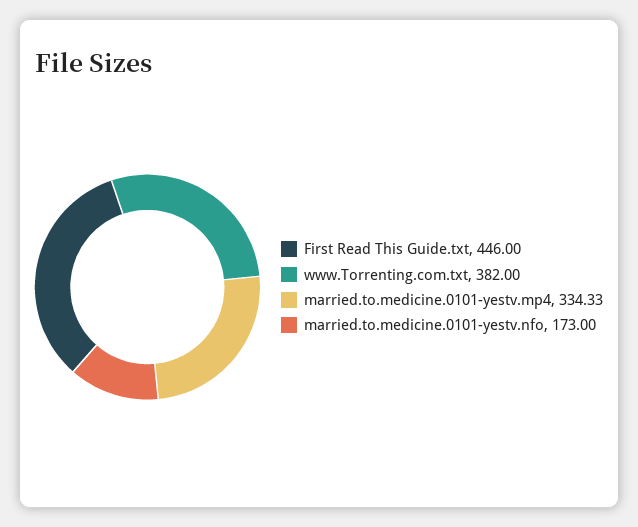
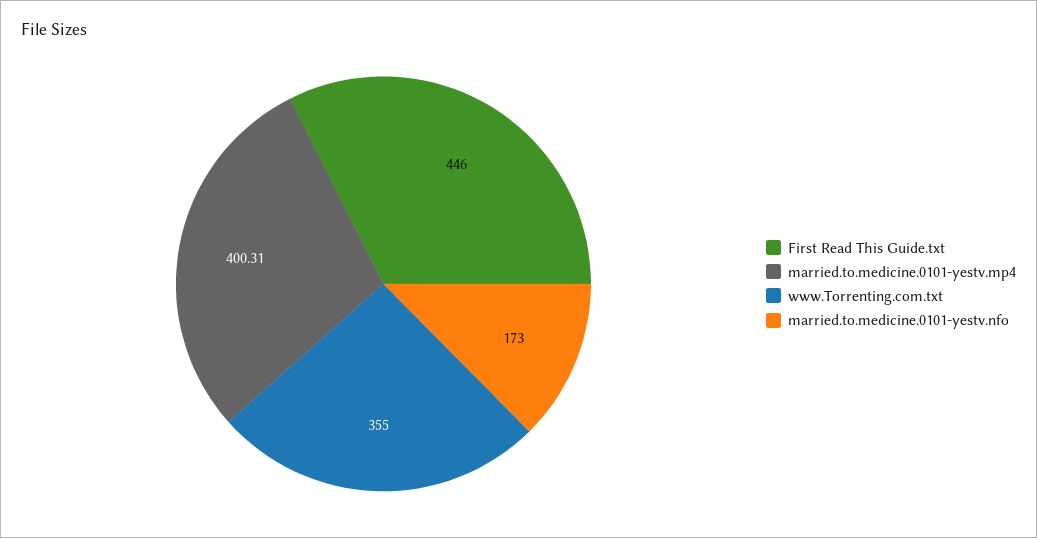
www.Torrenting.com.txt: 382 -> 355
married.to.medicine.0101-yestv.mp4: 334.33 -> 400.31

